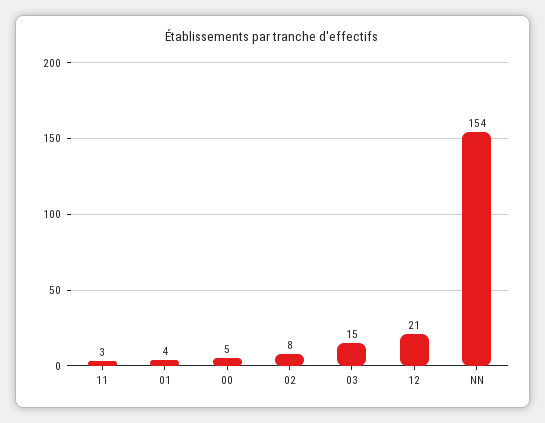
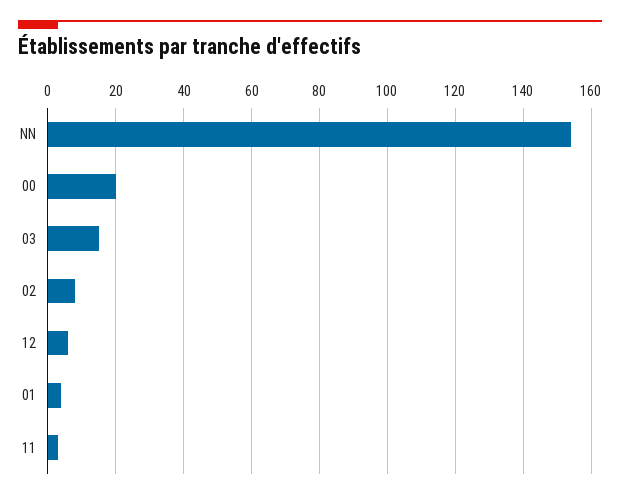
00: 5 -> 20
12: 21 -> 5

